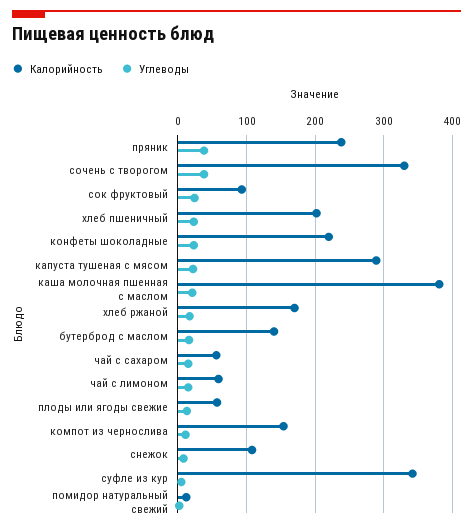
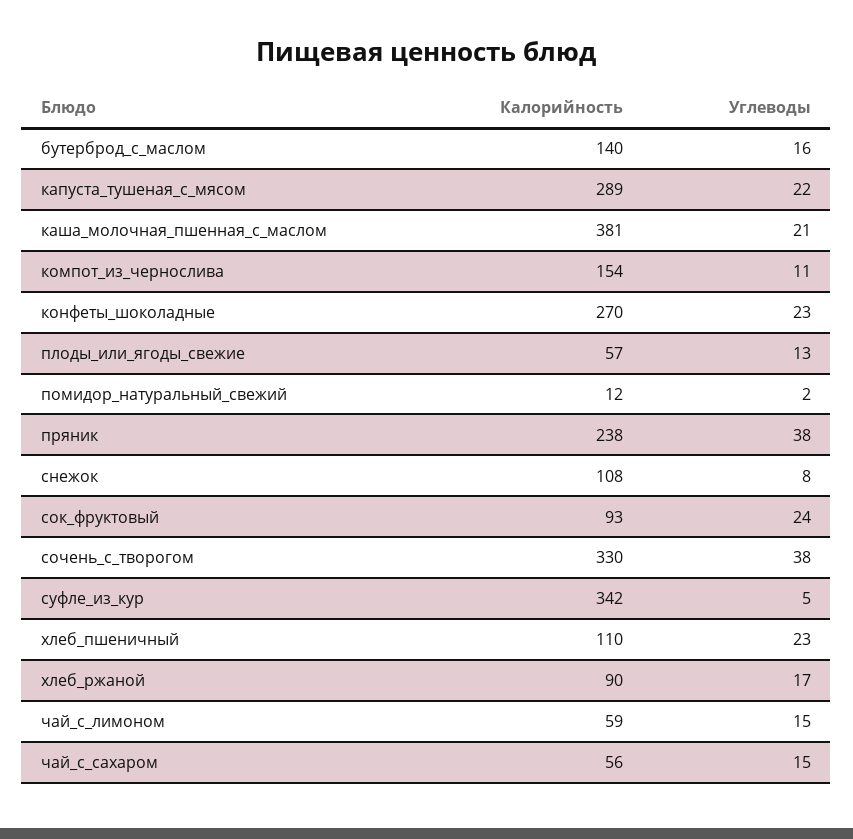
Калорийность, хлеб пшеничный: 200 -> 110
Калорийность, конфеты шоколадные: 220 -> 270
Калорийность, хлеб ржаной: 170 -> 90

